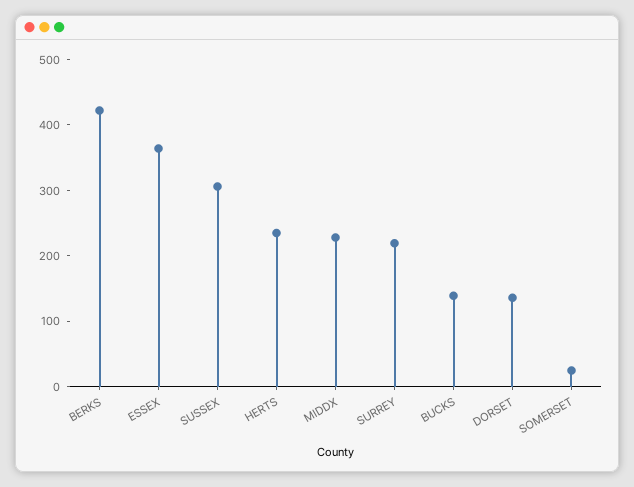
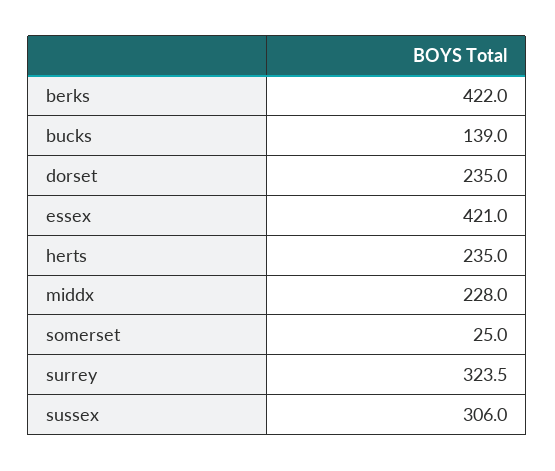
ESSEX: 360 -> 421
SURREY: 220 -> 323.5
DORSET: 140 -> 235

